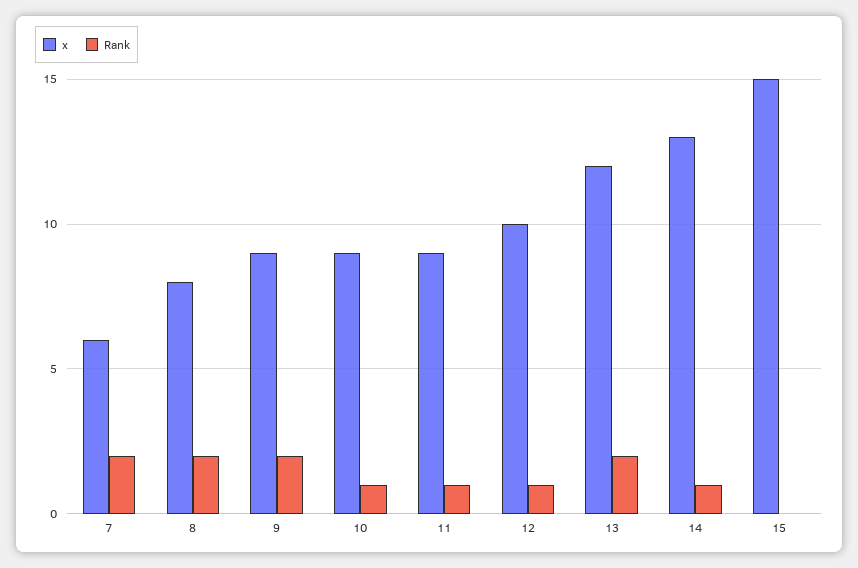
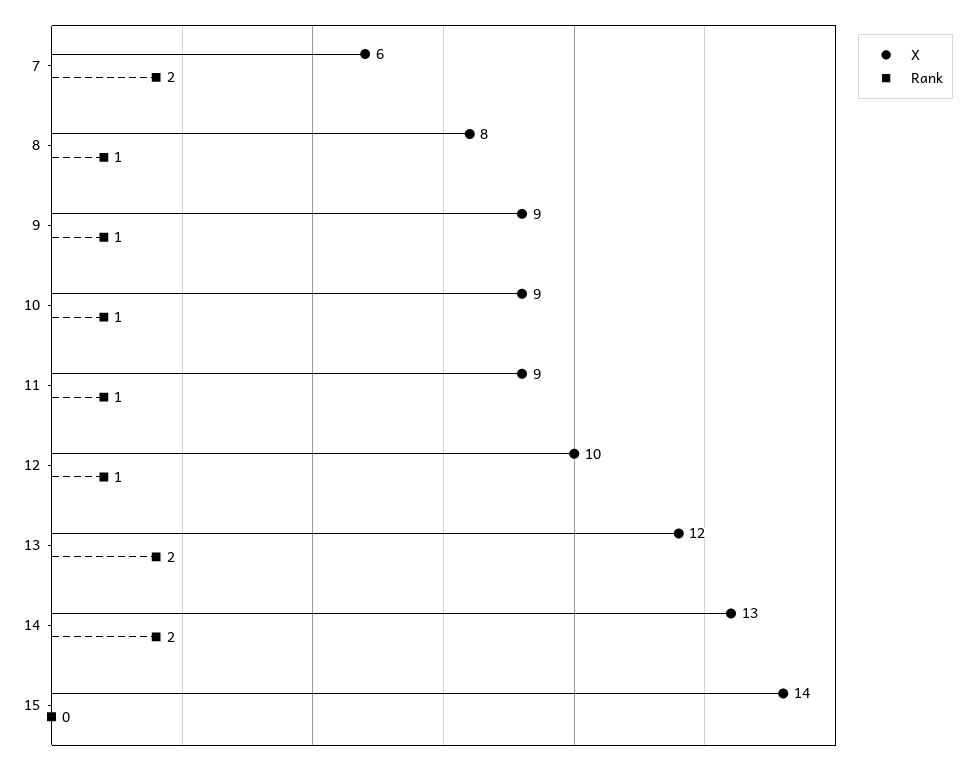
Rank, 8: 2 -> 1
Rank, 9: 2 -> 1
Rank, 14: 1 -> 2
x, 15: 15 -> 14

